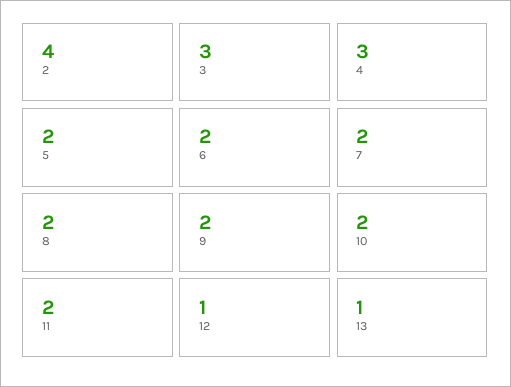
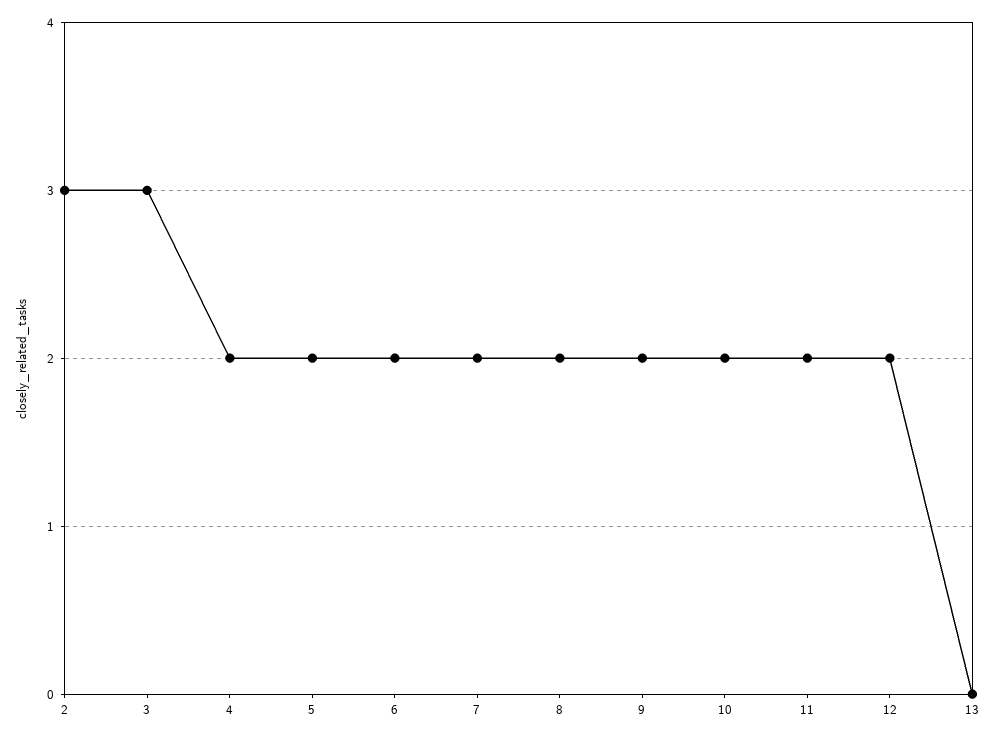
2: 4 -> 3
4: 3 -> 2
12: 1 -> 2
13: 1 -> 0

